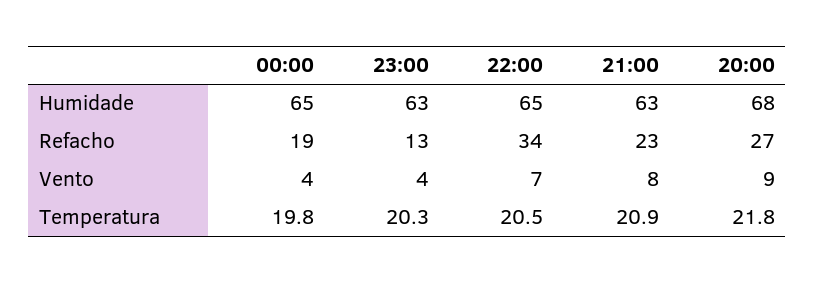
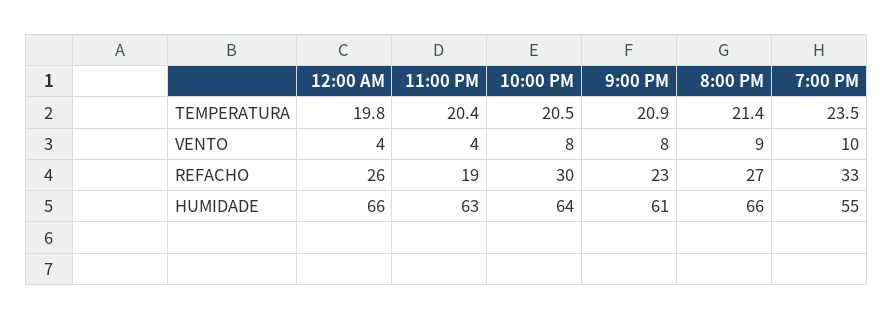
00:00, Humidade: 65 -> 66
22:00, Humidade: 65 -> 64
21:00, Humidade: 63 -> 61
20:00, Humidade: 68 -> 66
00:00, Refacho: 19 -> 26
23:00, Refacho: 13 -> 19
22:00, Refacho: 34 -> 30
22:00, Vento: 7 -> 8
23:00, Temperatura: 20.3 -> 20.4
20:00, Temperatura: 21.8 -> 21.4
7:00 PM, Temperatura: none -> 23.5
7:00 PM, Vento: none -> 10
7:00 PM, Refacho: none -> 33
7:00 PM, Humidade: none -> 55

